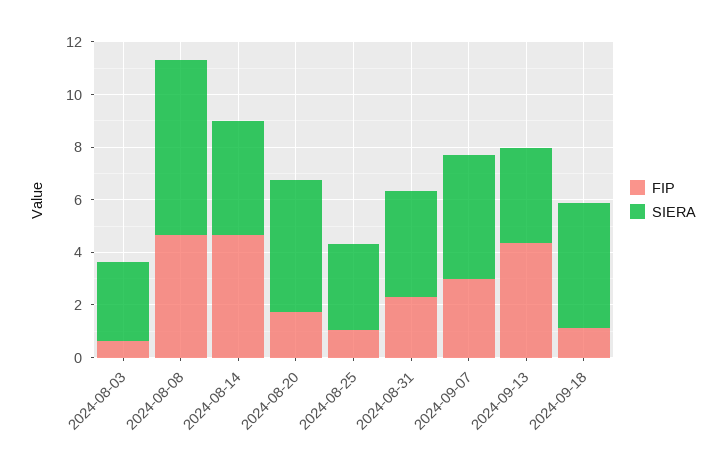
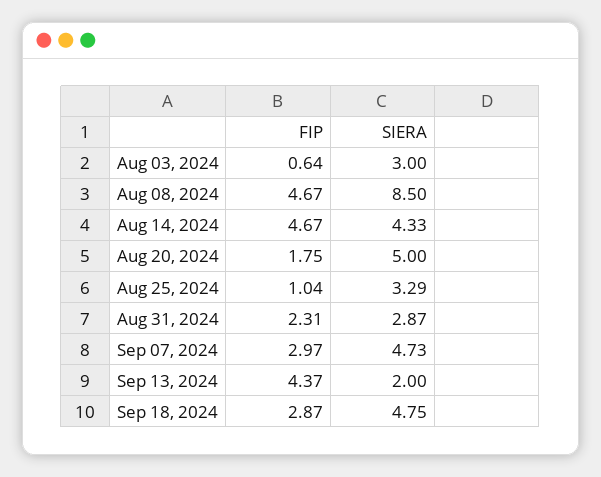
SIERA, 2024-08-08: 6.5 -> 8.5
SIERA, 2024-08-31: 4 -> 2.87
SIERA, 2024-09-13: 3.5 -> 2
FIP, 2024-09-18: 1 -> 2.87

